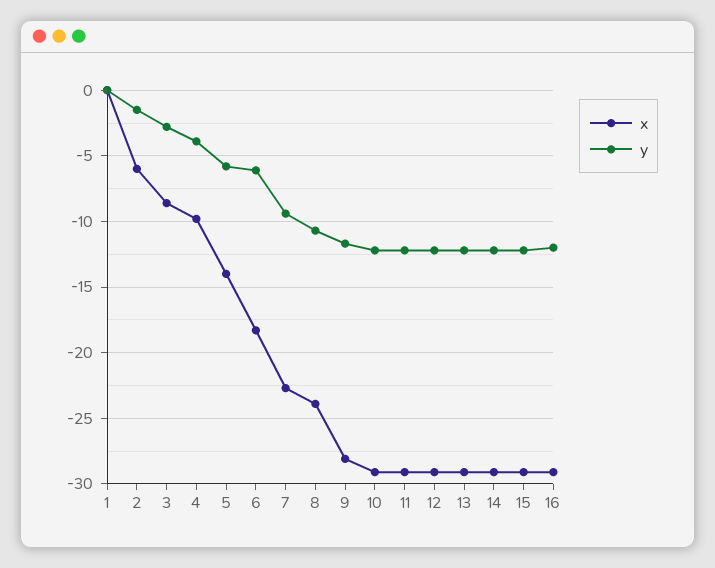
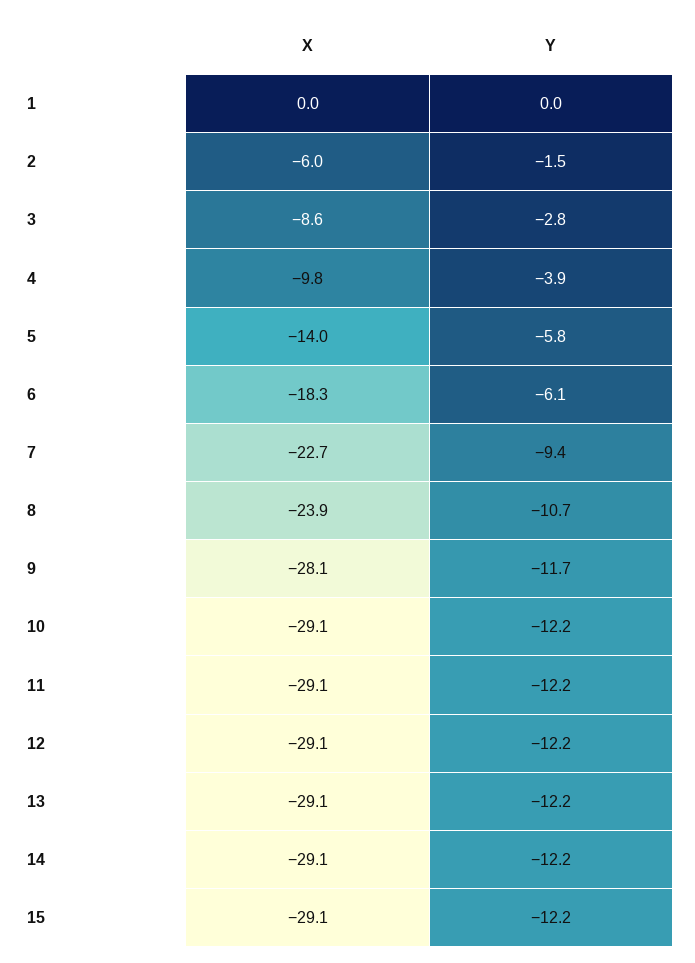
x, 16: -29 -> none
y, 16: -12 -> none

